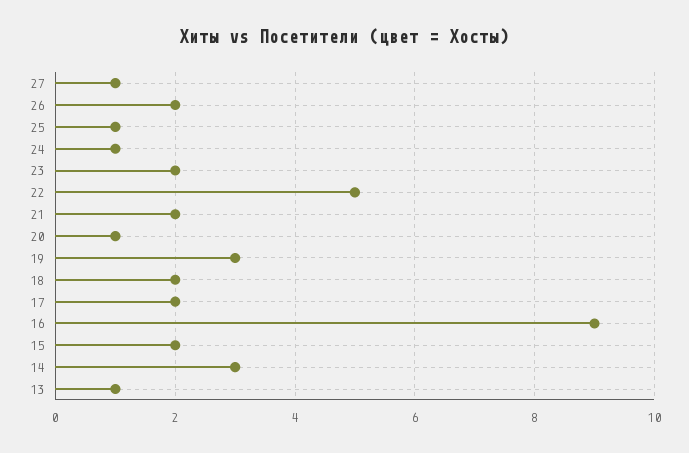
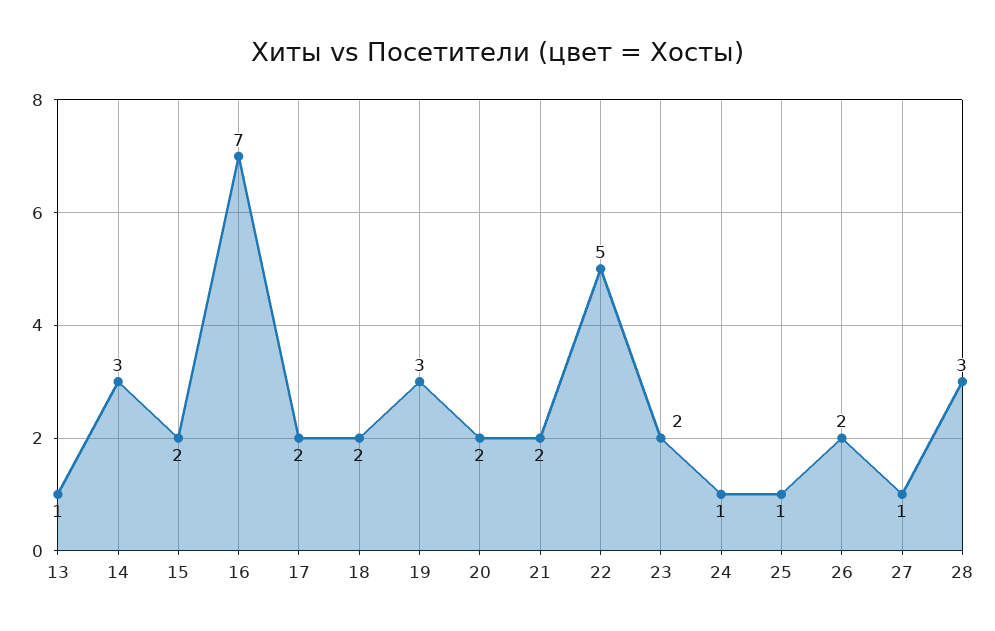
20: 1 -> 2
16: 9 -> 7
28: none -> 3

